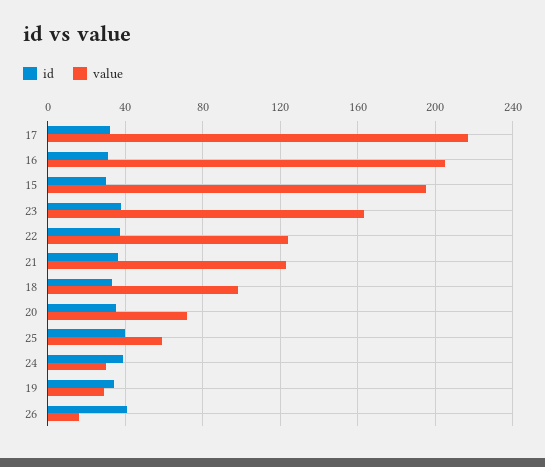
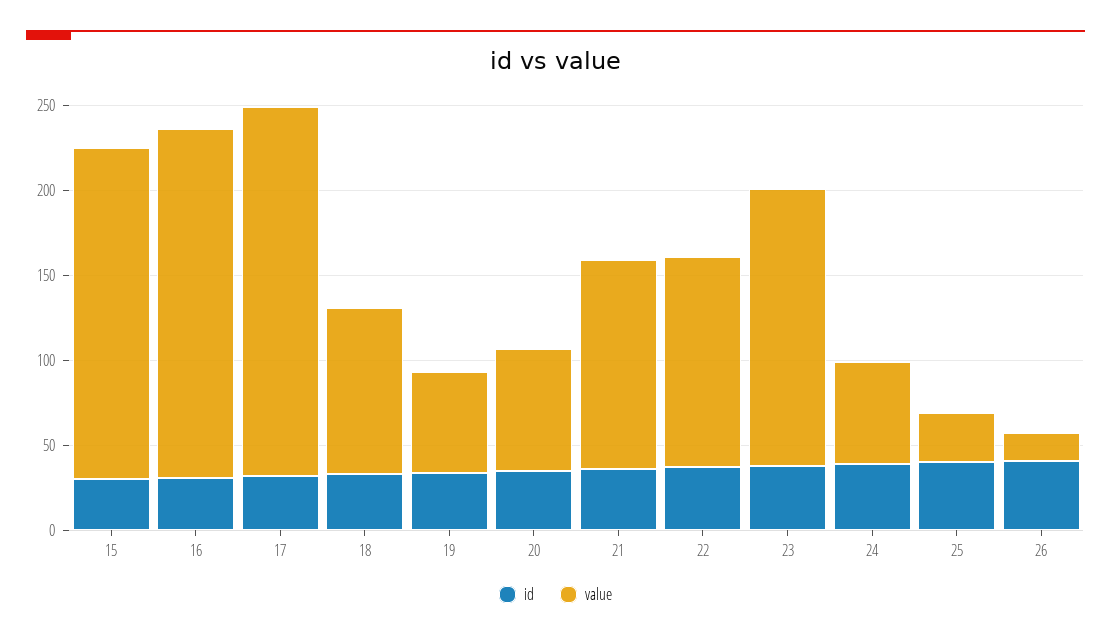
value, 25: 60 -> 30
value, 24: 30 -> 60
value, 19: 30 -> 60

